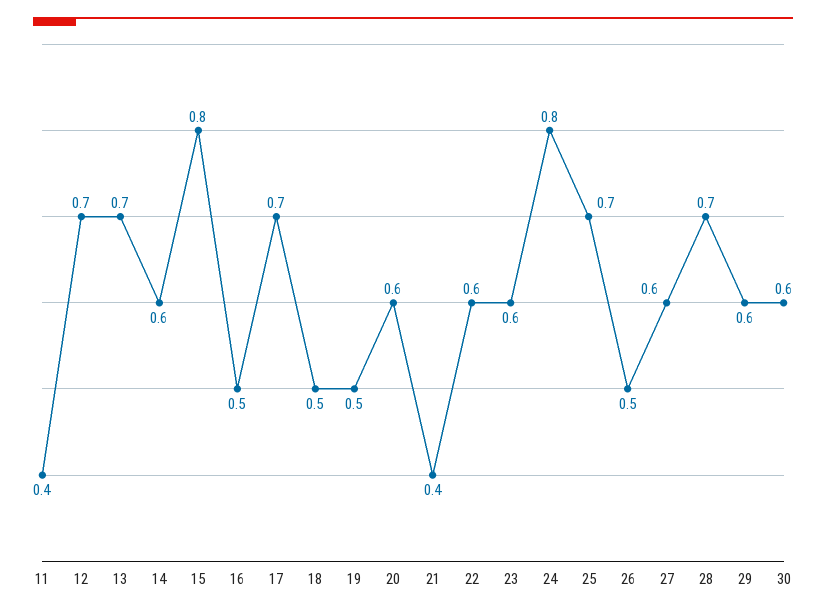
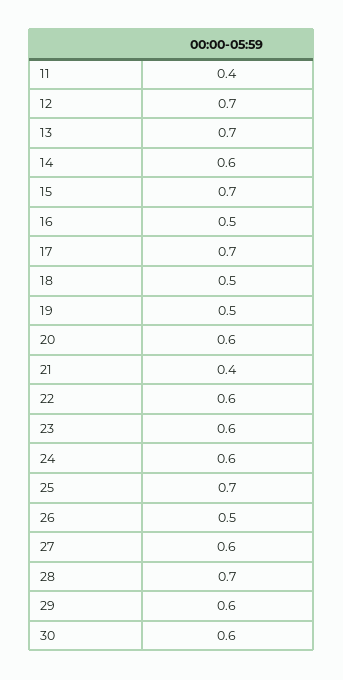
15: 0.8 -> 0.7
24: 0.8 -> 0.6

